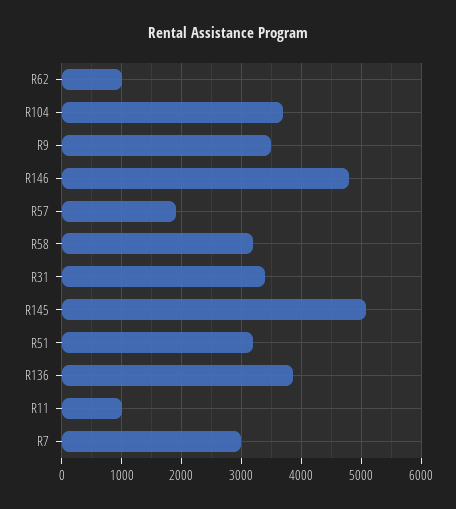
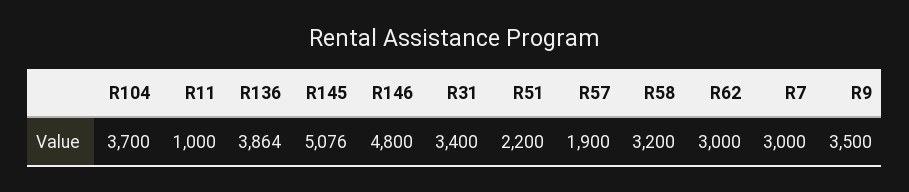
R62: 1000 -> 3000
R51: 3200 -> 2200

